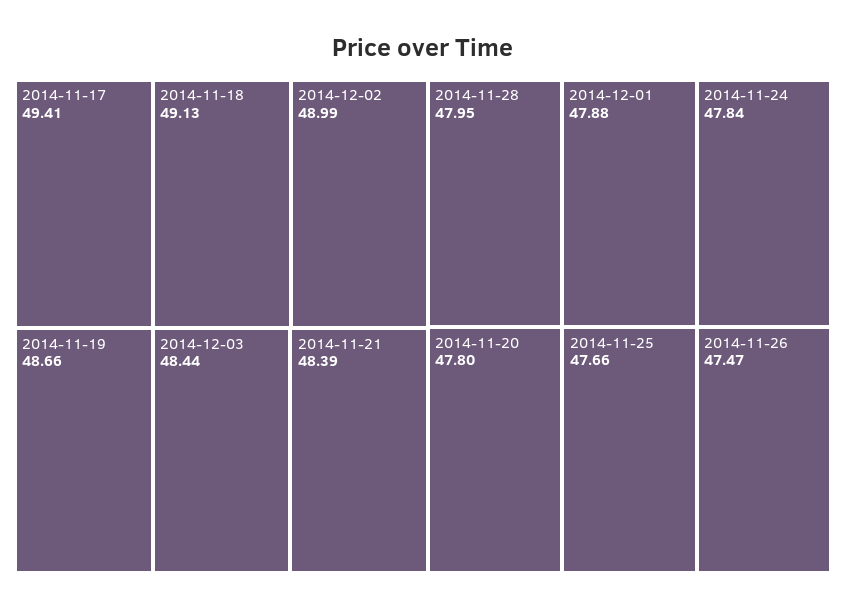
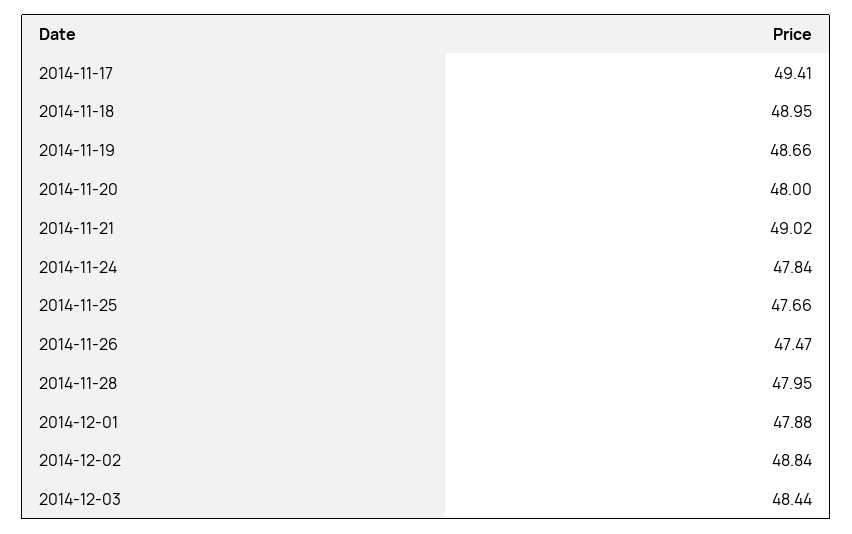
2014-11-18: 49.13 -> 48.95
2014-12-02: 48.99 -> 48.84
2014-11-21: 48.39 -> 49.02
2014-11-20: 47.8 -> 48

